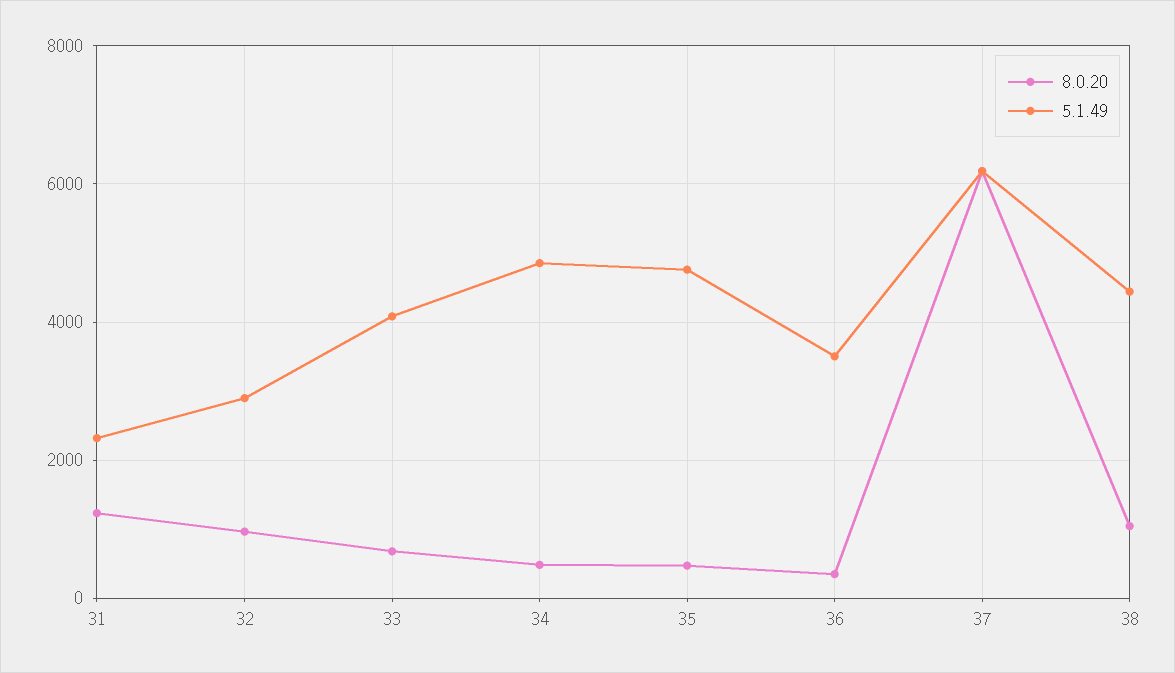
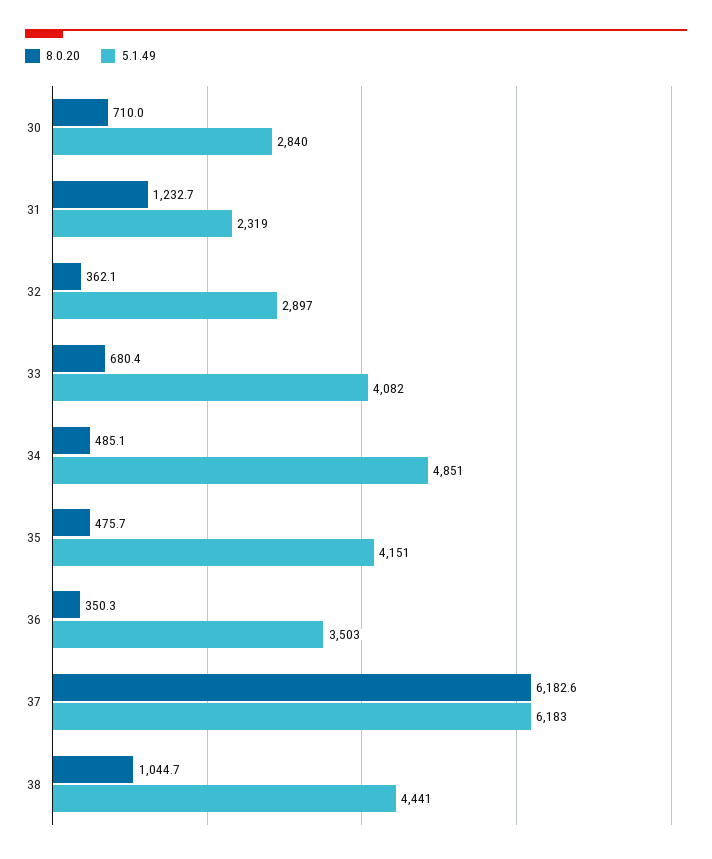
8.0.20, 32: 1000 -> 362.1
5.1.49, 35: 4800 -> 4151
8.0.20, 30: none -> 710
5.1.49, 30: none -> 2840

